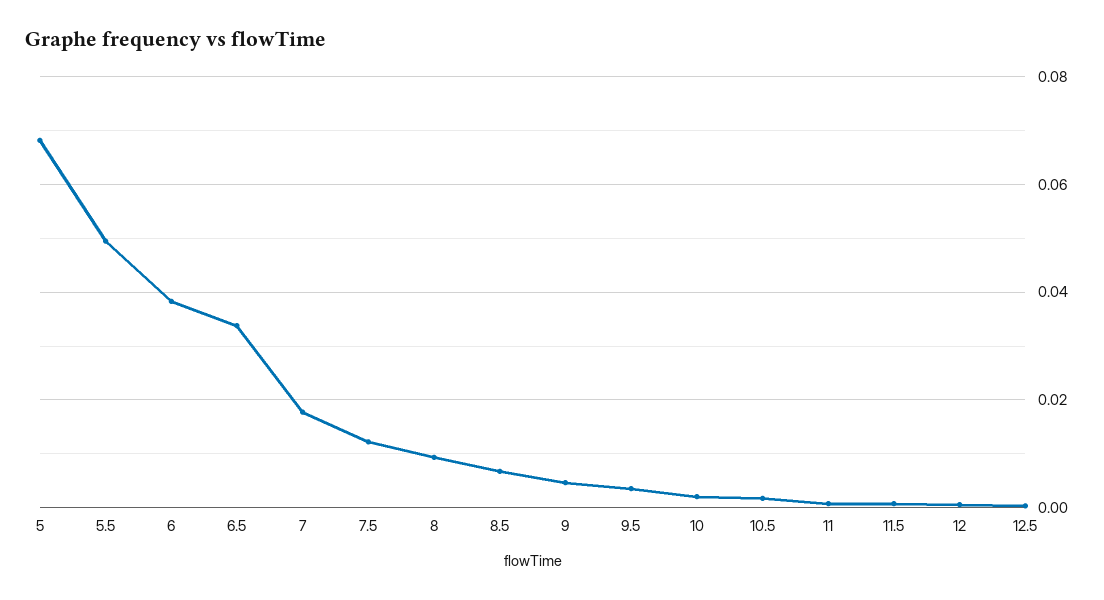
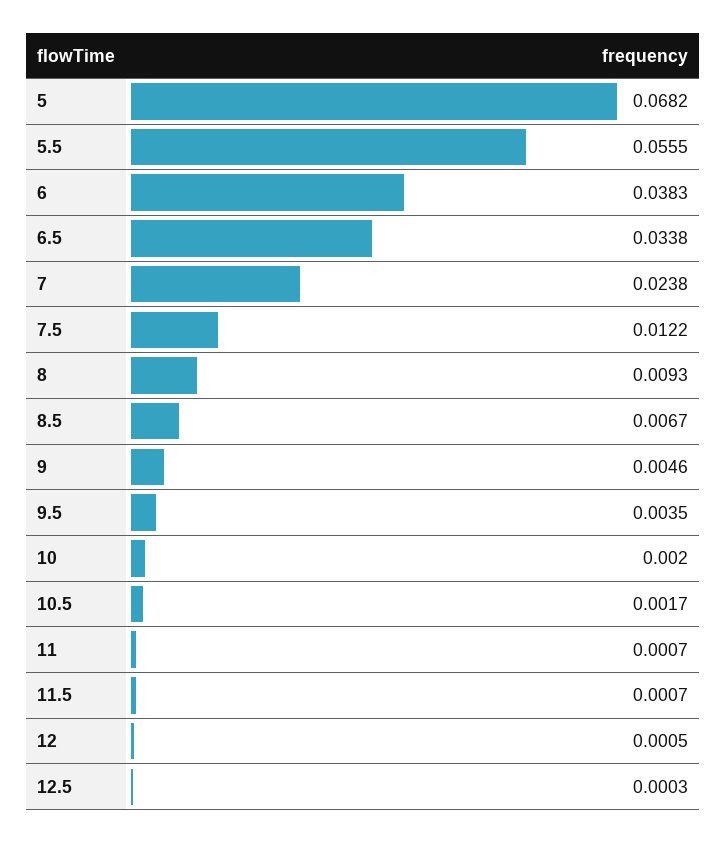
5.5: 0.05 -> 0.0555
7: 0.018 -> 0.0238

